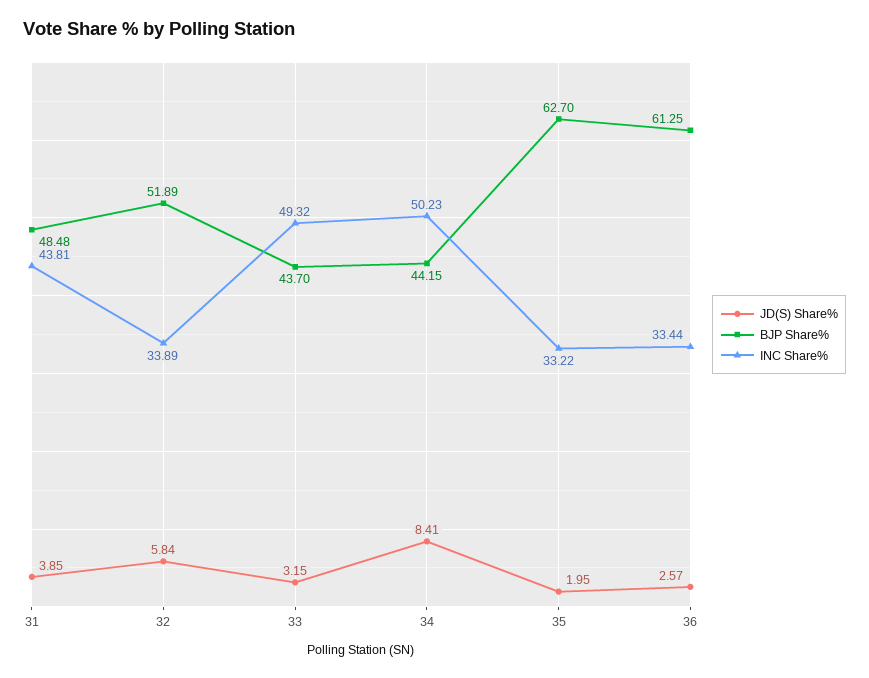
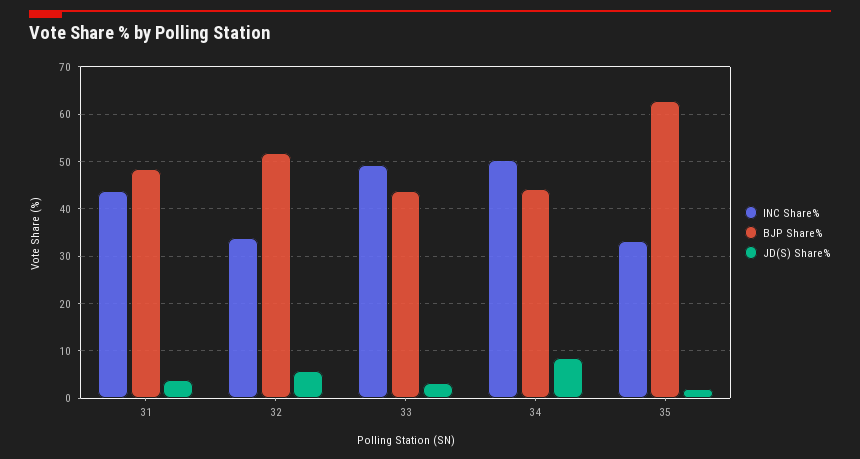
JD(S) Share%, 36: 2.57 -> none
BJP Share%, 36: 61.25 -> none
INC Share%, 36: 33.44 -> none

